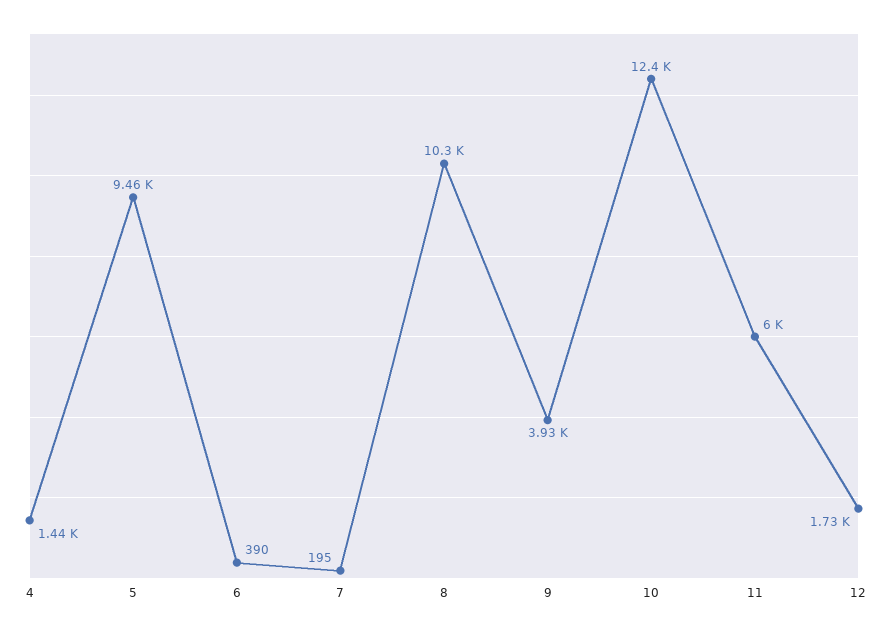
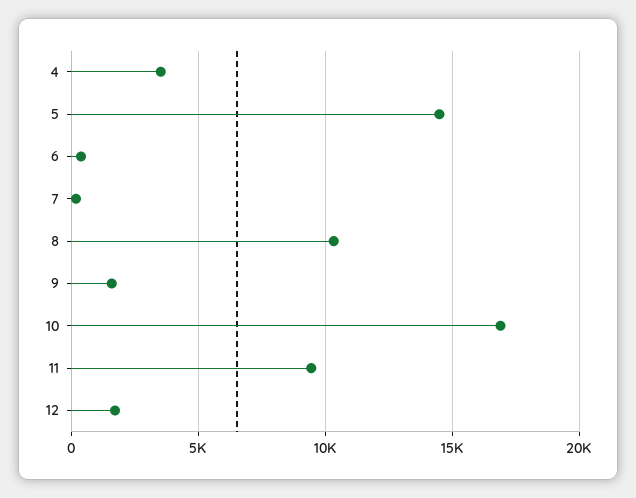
4: 1440 -> 3500
5: 9460 -> 14500
9: 3930 -> 1500
10: 12400 -> 17000
11: 6000 -> 9500

